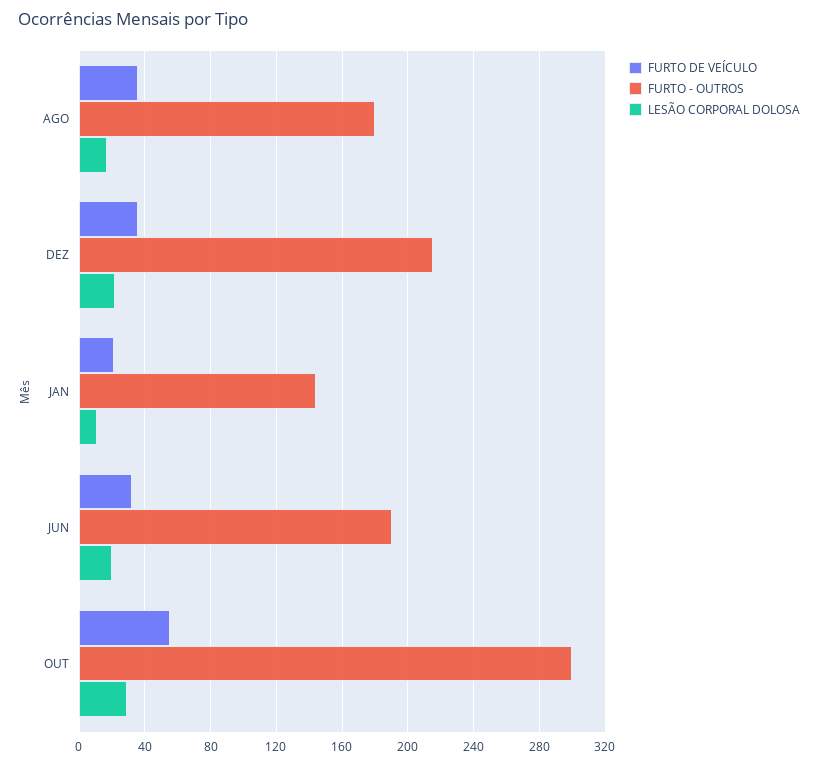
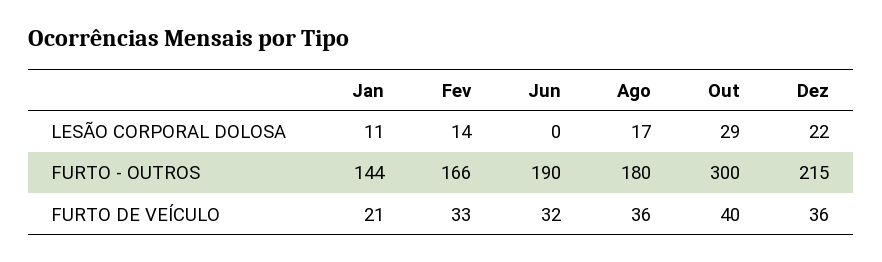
LESÃO CORPORAL DOLOSA, JUN: 20 -> 0
FURTO DE VEÍCULO, OUT: 55 -> 40
LESÃO CORPORAL DOLOSA, Fev: none -> 14
FURTO - OUTROS, Fev: none -> 166
FURTO DE VEÍCULO, Fev: none -> 33

